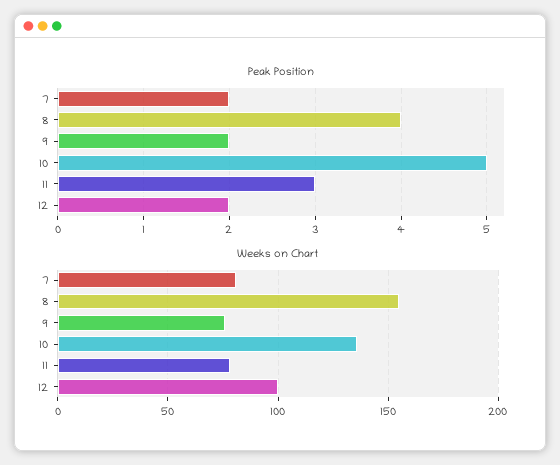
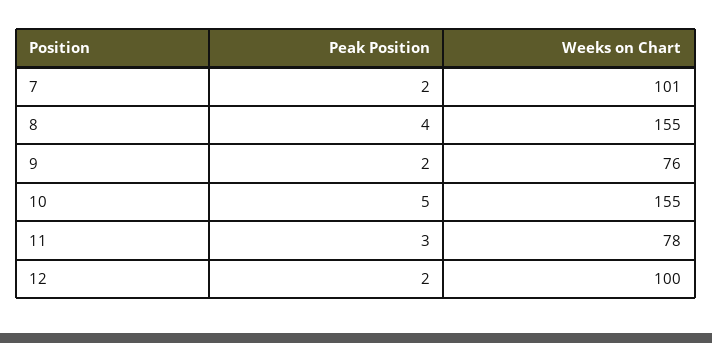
Weeks on Chart, 7: 80 -> 101
Weeks on Chart, 10: 135 -> 155

